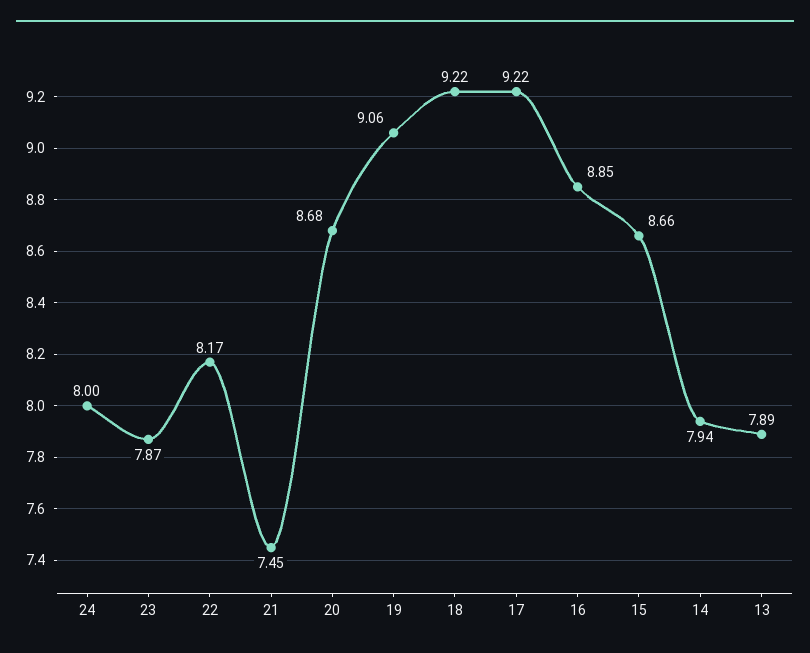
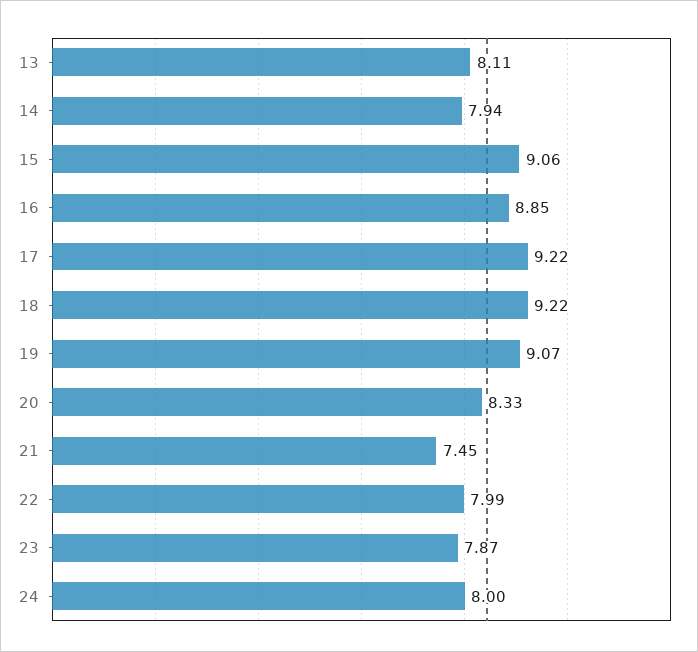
22: 8.17 -> 7.99
20: 8.68 -> 8.33
19: 9.06 -> 9.07
15: 8.66 -> 9.06
13: 7.89 -> 8.11

